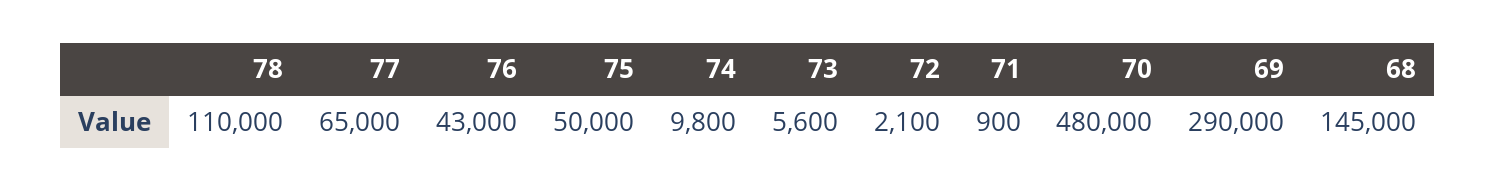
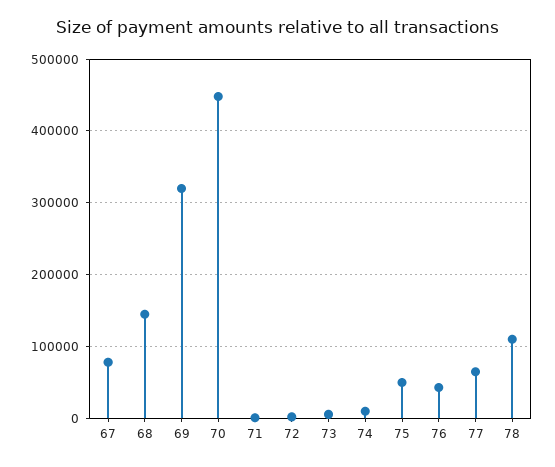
70: 480000 -> 450000
69: 290000 -> 320000
67: none -> 80000

